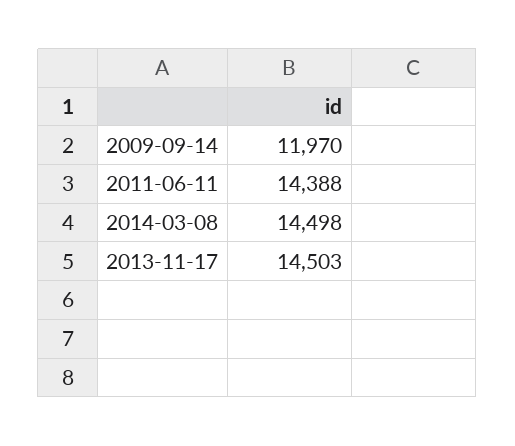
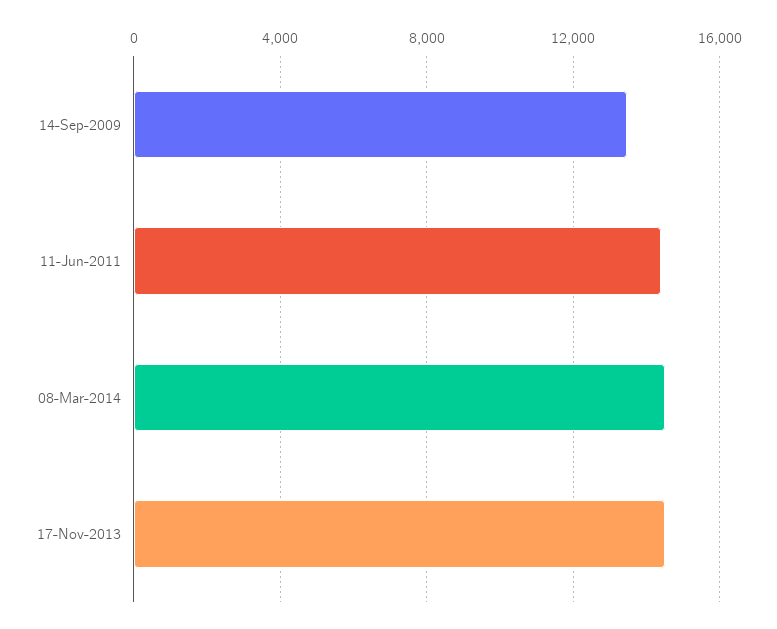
2009-09-14: 11970 -> 13500

